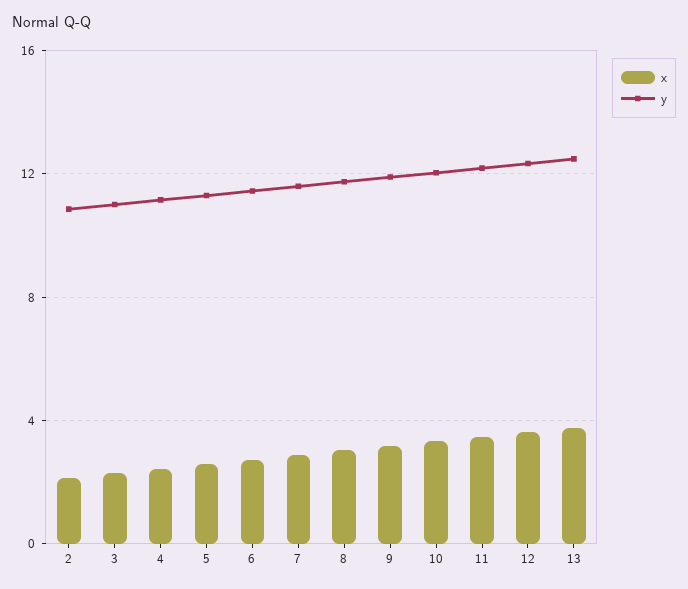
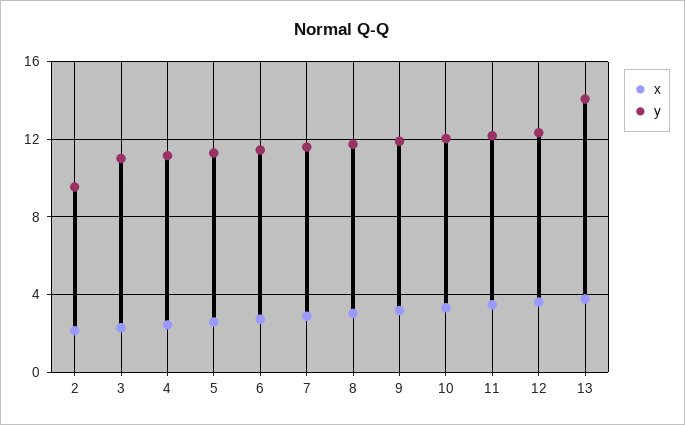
y, 2: 11 -> 9.5
y, 13: 12.5 -> 14

